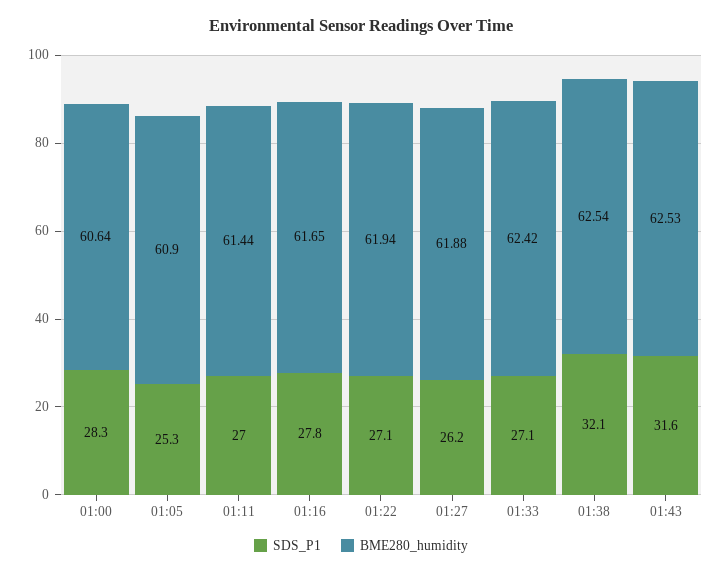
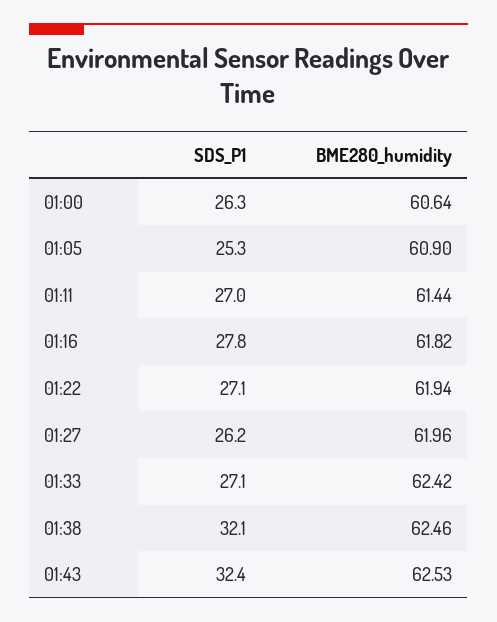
SDS_P1, 01:00: 28.3 -> 26.3
BME280_humidity, 01:16: 61.65 -> 61.82
BME280_humidity, 01:27: 61.88 -> 61.96
BME280_humidity, 01:38: 62.54 -> 62.46
SDS_P1, 01:43: 31.6 -> 32.4

